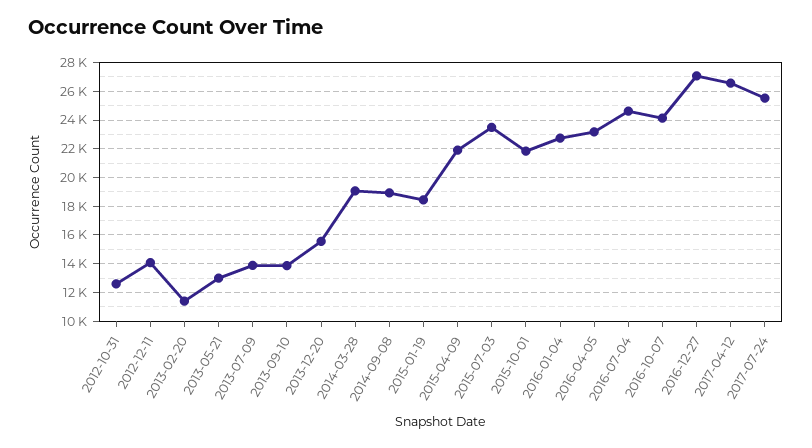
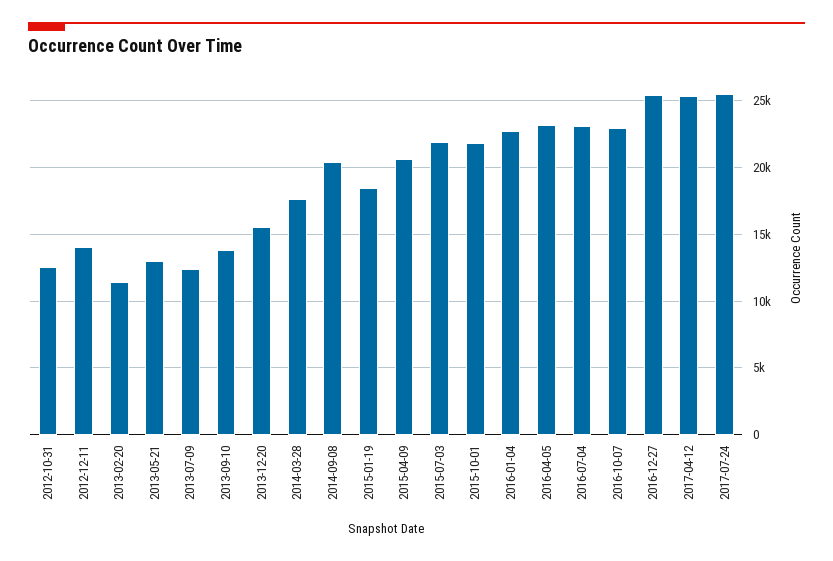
2013-07-09: 14000 -> 12500
2014-03-28: 19000 -> 17500
2014-09-08: 19000 -> 20500
2015-04-09: 22000 -> 20500
2015-07-03: 23500 -> 22000
2016-07-04: 24500 -> 23000
2016-10-07: 24000 -> 23000
2016-12-27: 27000 -> 25500
2017-04-12: 26500 -> 25500

